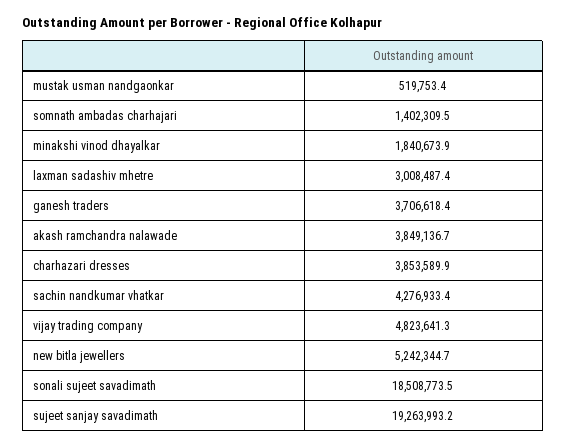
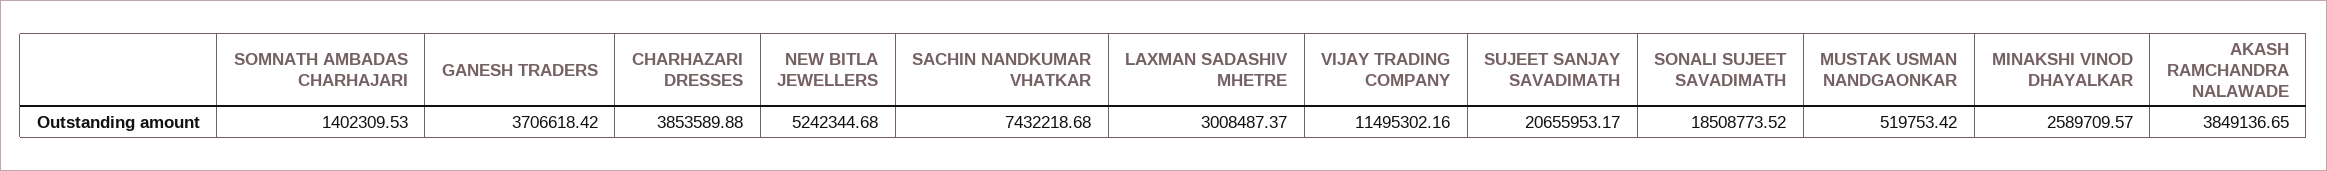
minakshi vinod dhayalkar: 1840673.9 -> 2589709.57
sachin nandkumar vhatkar: 4276933.4 -> 7432218.68
vijay trading company: 4823641.3 -> 11495302.16
sujeet sanjay savadimath: 19263993.2 -> 20655953.17

